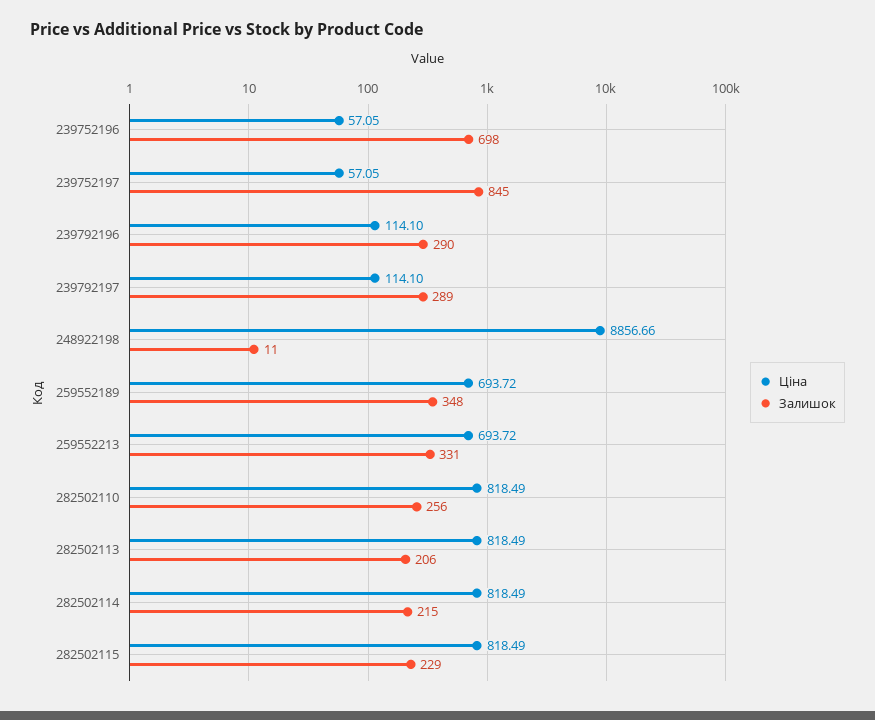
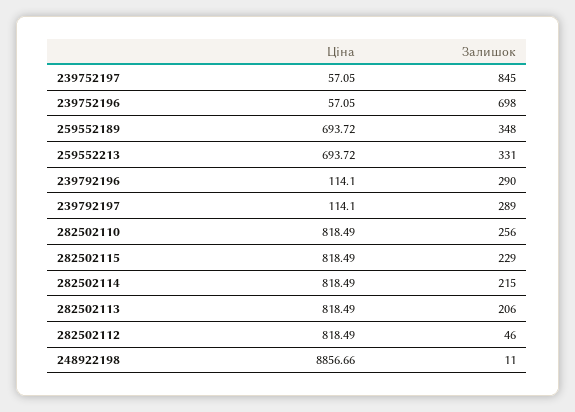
Ціна, 282502112: none -> 818.49
Залишок, 282502112: none -> 46

